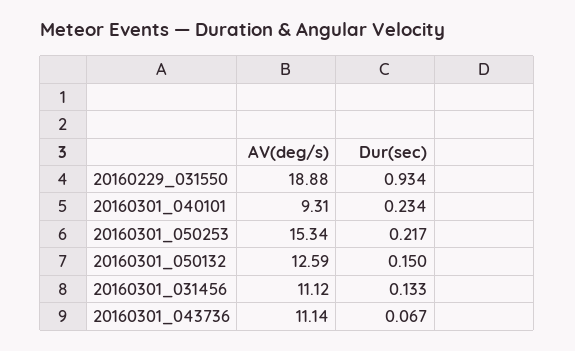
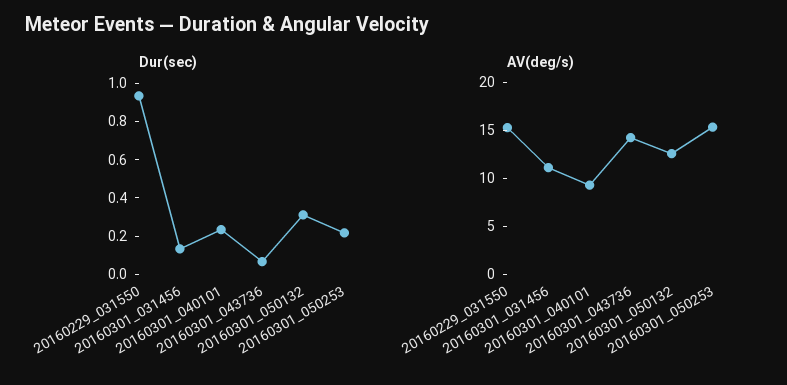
AV(deg/s), 20160229_031550: 18.88 -> 15
Dur(sec), 20160301_050132: 0.15 -> 0.3
AV(deg/s), 20160301_043736: 11.14 -> 14

